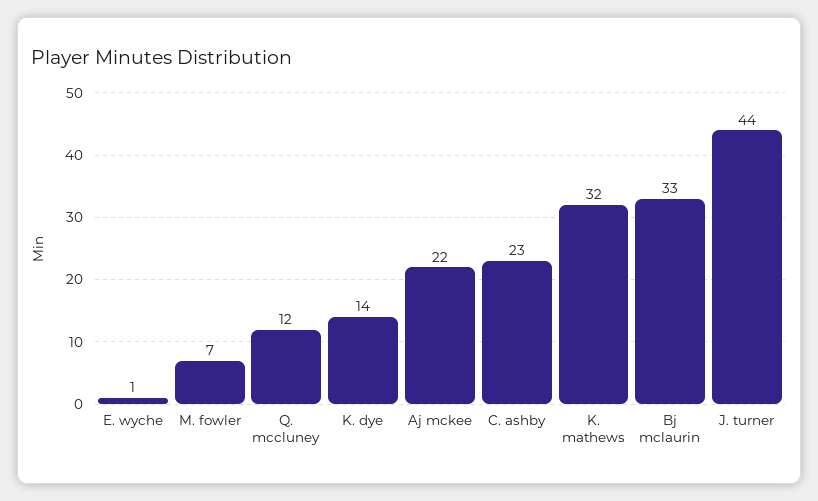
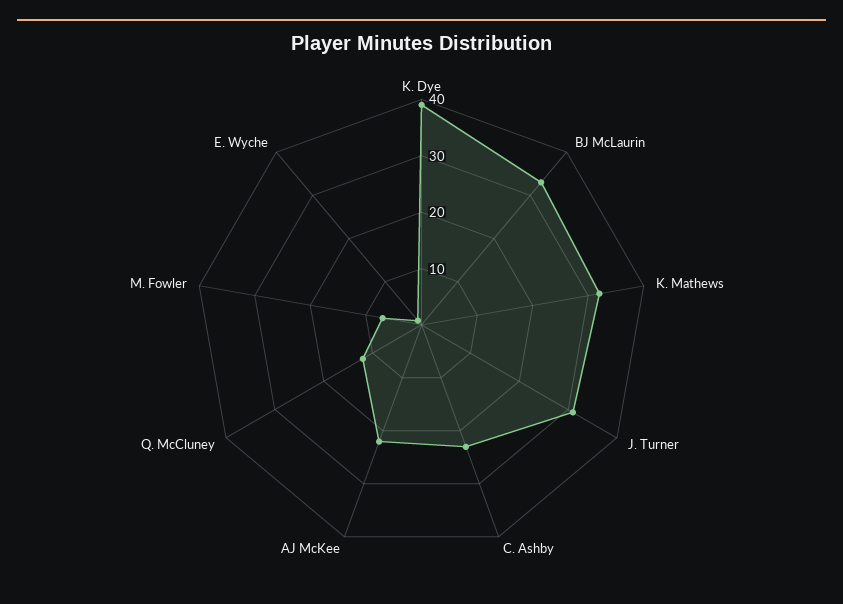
K. dye: 14 -> 40
J. turner: 44 -> 30

